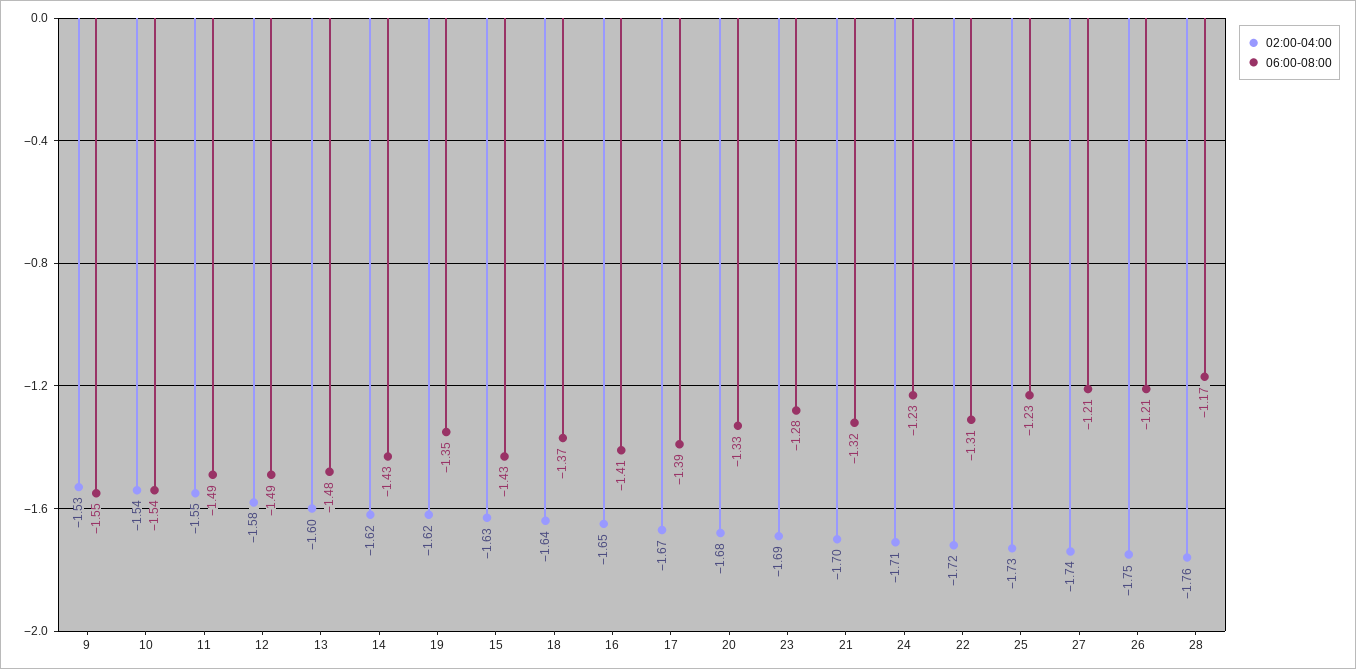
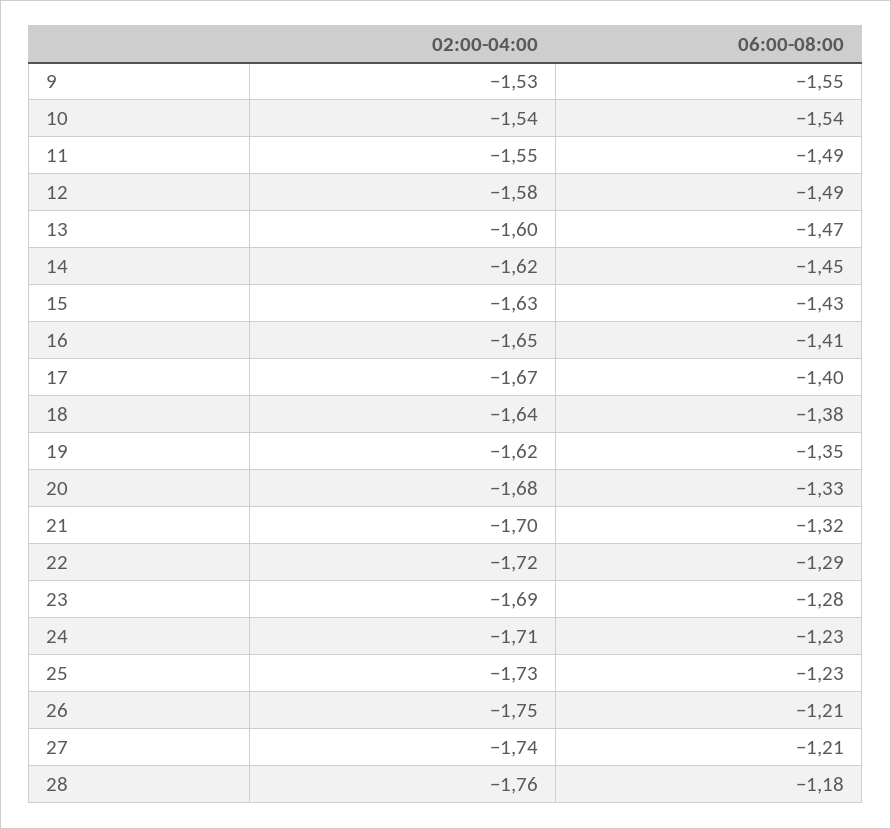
06:00-08:00, 13: -1.48 -> -1.47
06:00-08:00, 14: -1.43 -> -1.45
06:00-08:00, 18: -1.37 -> -1.38
06:00-08:00, 17: -1.39 -> -1.4
06:00-08:00, 22: -1.31 -> -1.29
06:00-08:00, 28: -1.17 -> -1.18

